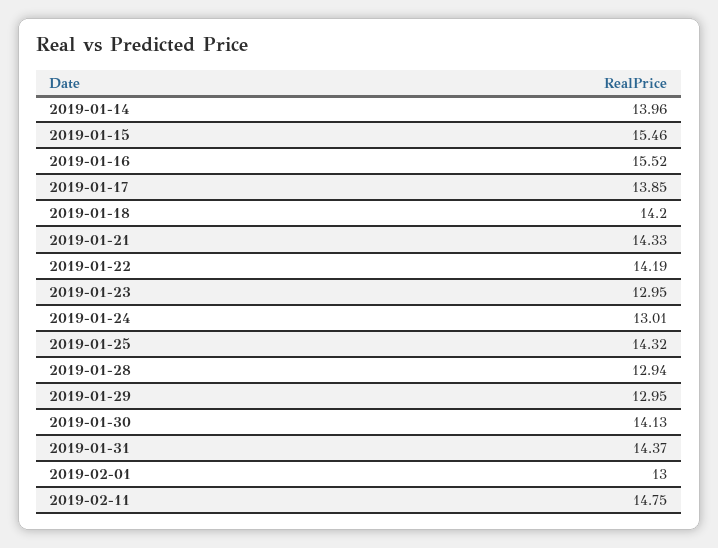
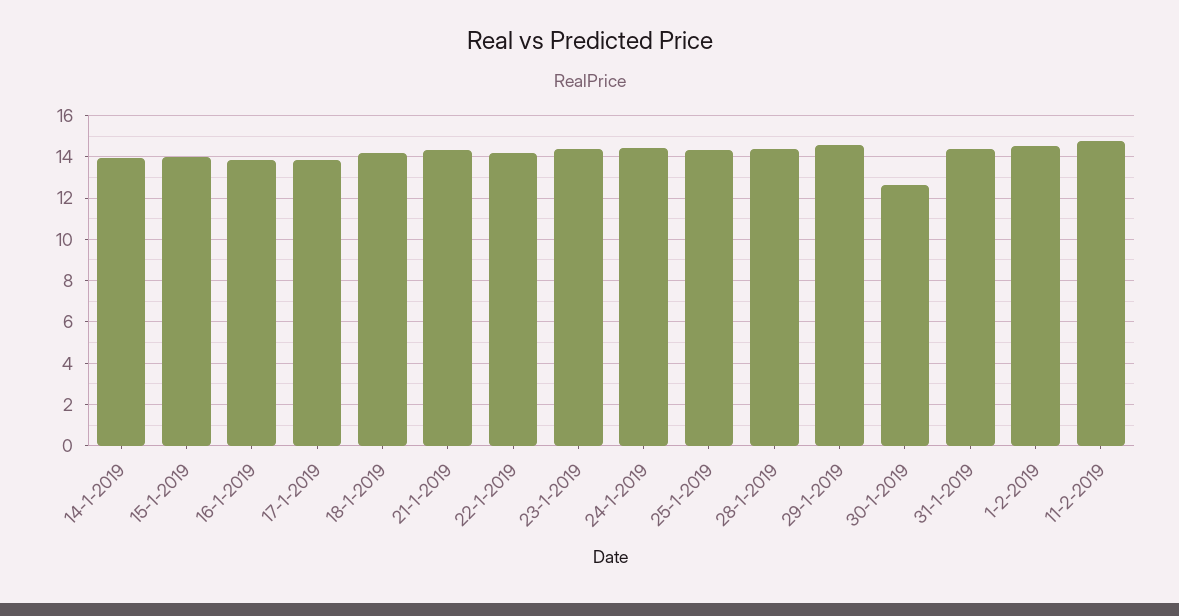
2019-01-15: 15.46 -> 14
2019-01-16: 15.52 -> 14
2019-01-23: 12.95 -> 14.5
2019-01-24: 13.01 -> 14.5
2019-01-28: 12.94 -> 14.5
2019-01-29: 12.95 -> 14.5
2019-01-30: 14.13 -> 12.5
2019-02-01: 13 -> 14.5

